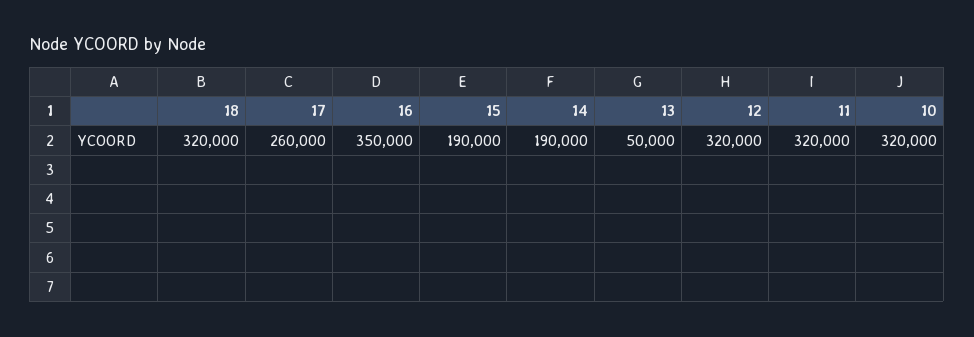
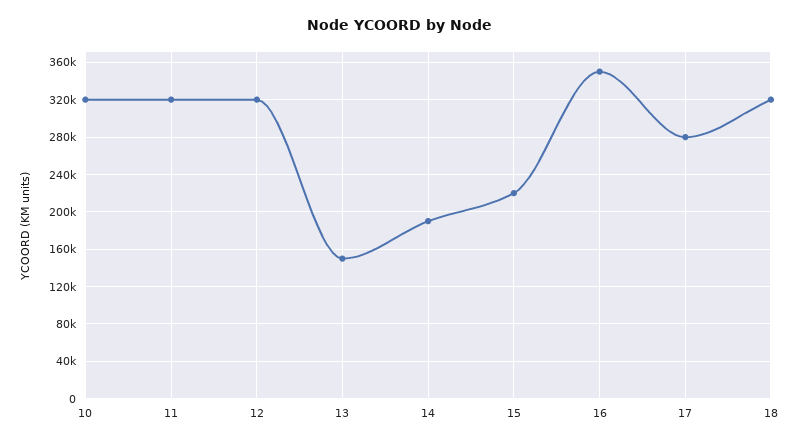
17: 260000 -> 280000
15: 190000 -> 220000
13: 50000 -> 150000

